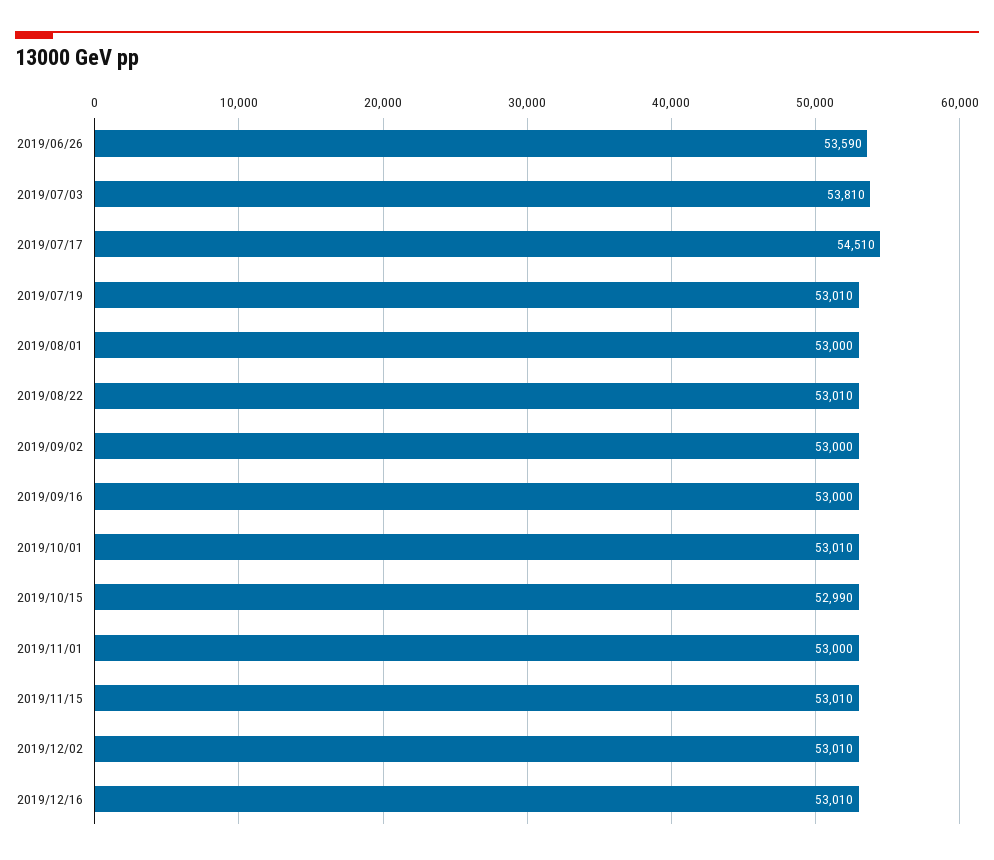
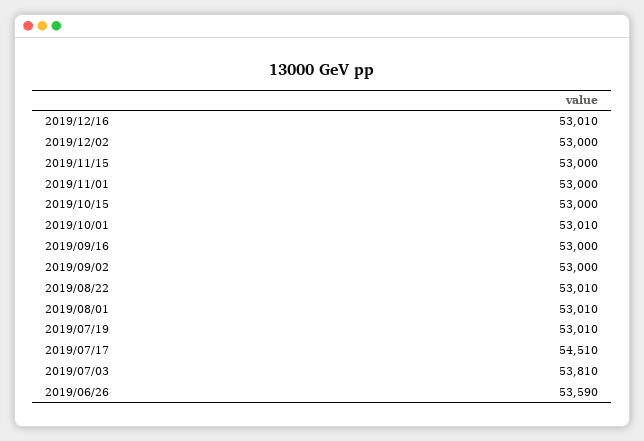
2019/08/01: 53000 -> 53010
2019/10/15: 52990 -> 53000
2019/11/15: 53010 -> 53000
2019/12/02: 53010 -> 53000

